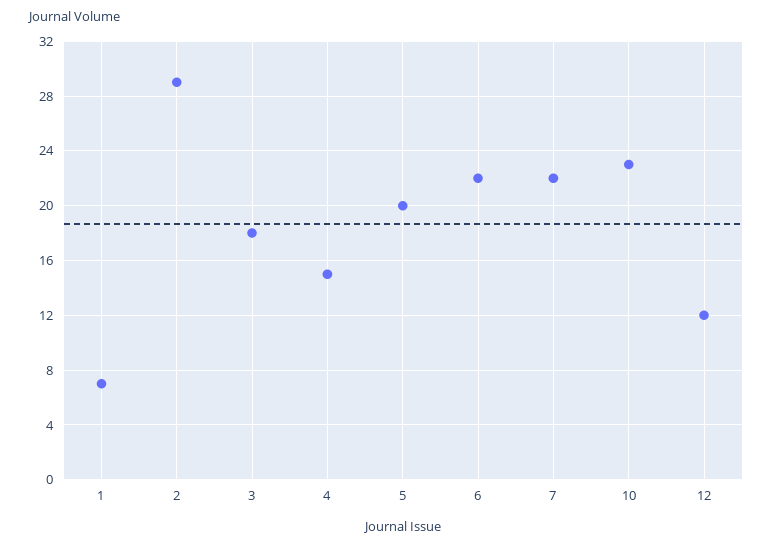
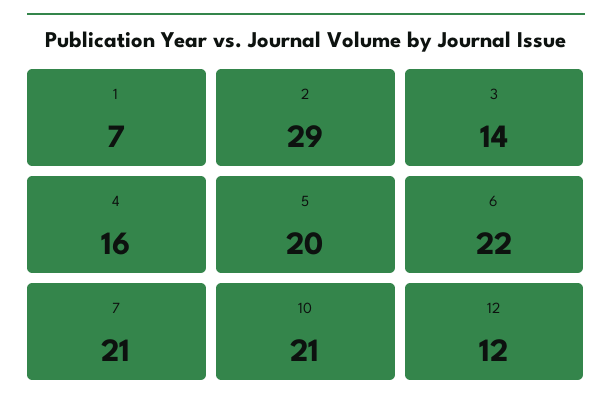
3: 18 -> 14
4: 15 -> 16
7: 22 -> 21
10: 23 -> 21

